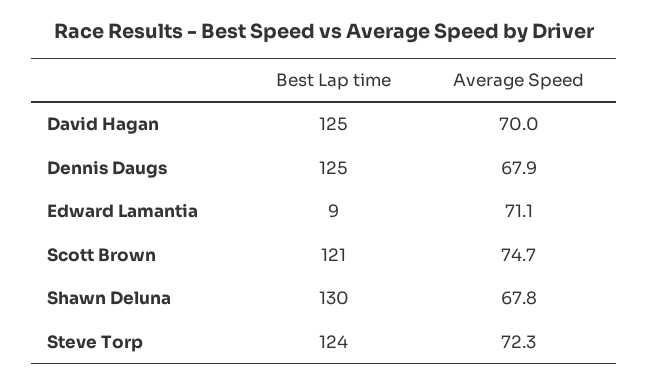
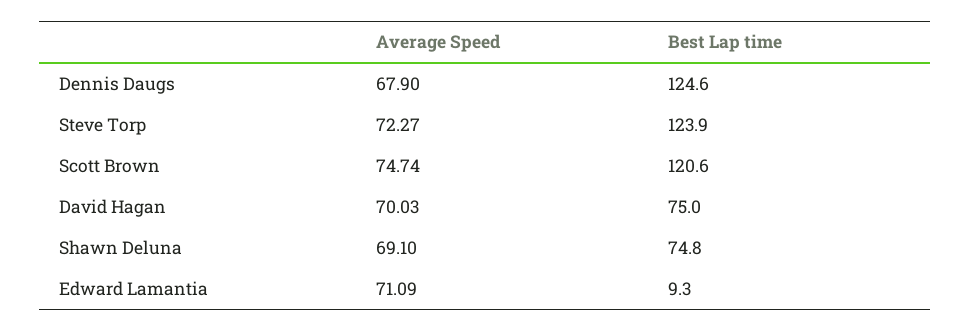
Best Lap time, David Hagan: 125 -> 75
Best Lap time, Shawn Deluna: 130 -> 74.8
Average Speed, Shawn Deluna: 67.8 -> 69.1

